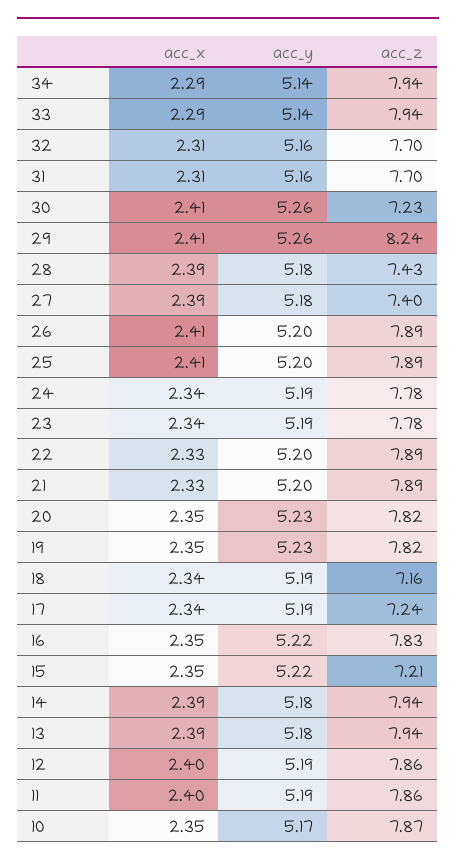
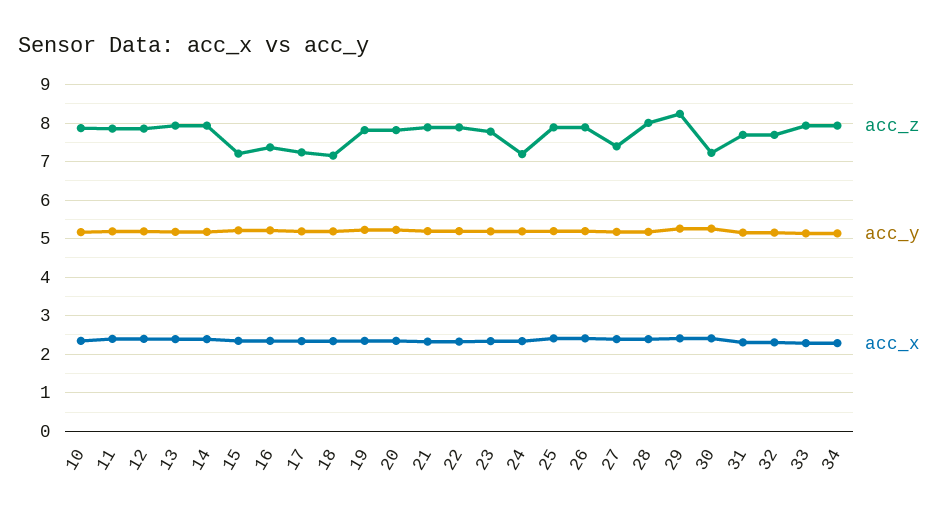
acc_z, 28: 7.43 -> 8
acc_z, 24: 7.78 -> 7.2
acc_z, 16: 7.83 -> 7.4

